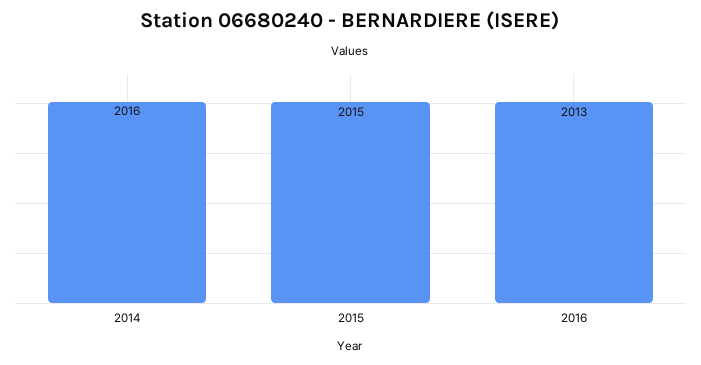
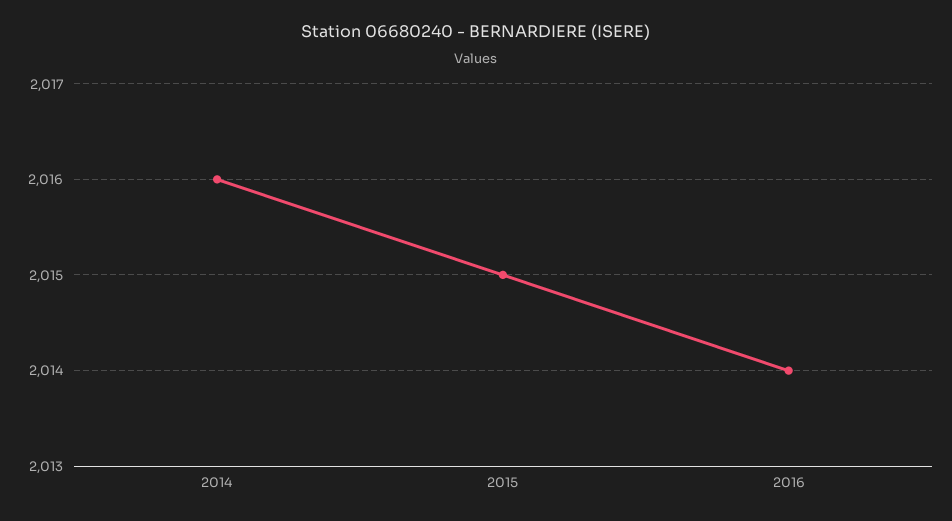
2016: 2013 -> 2014

